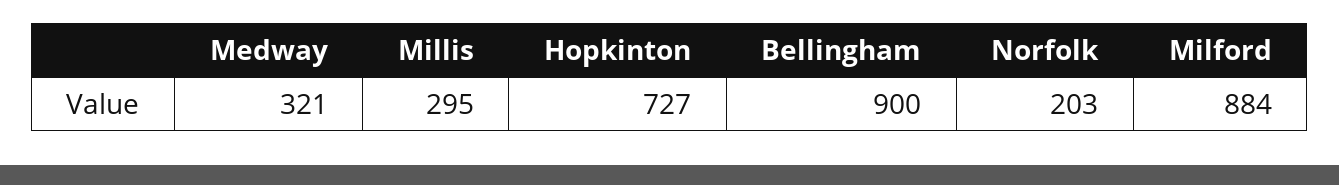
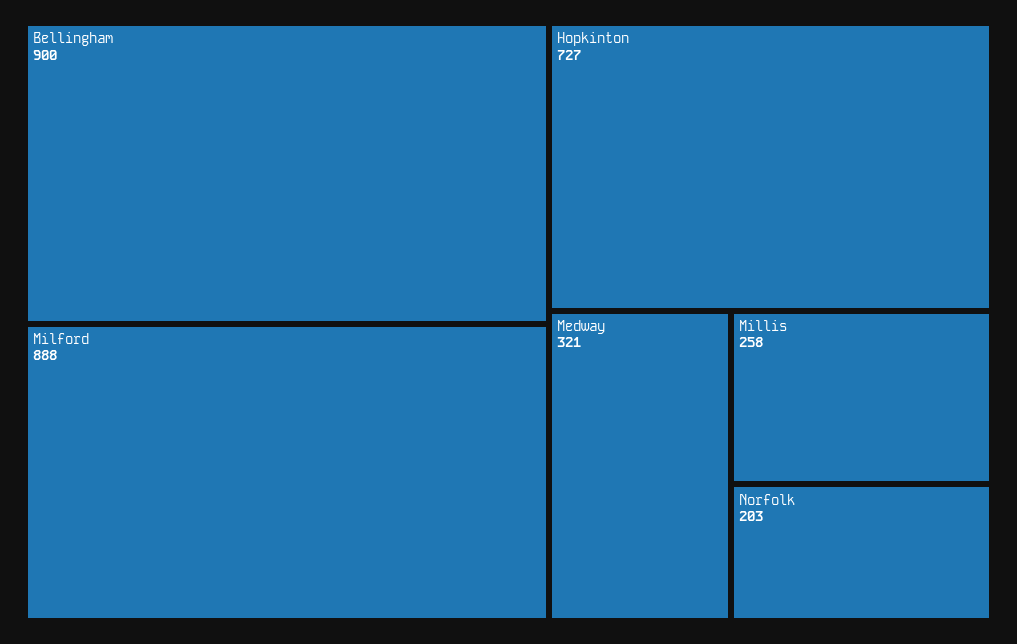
Millis: 295 -> 258
Milford: 884 -> 888

